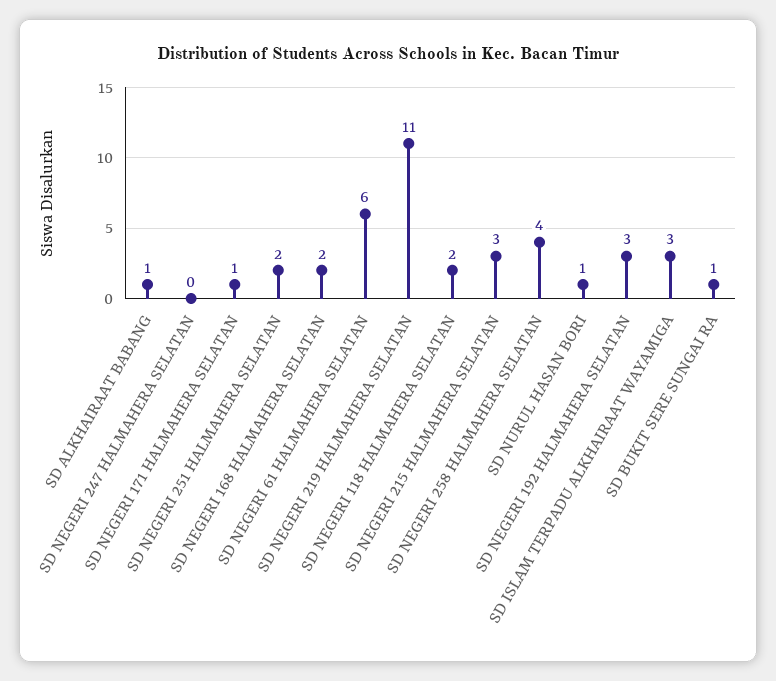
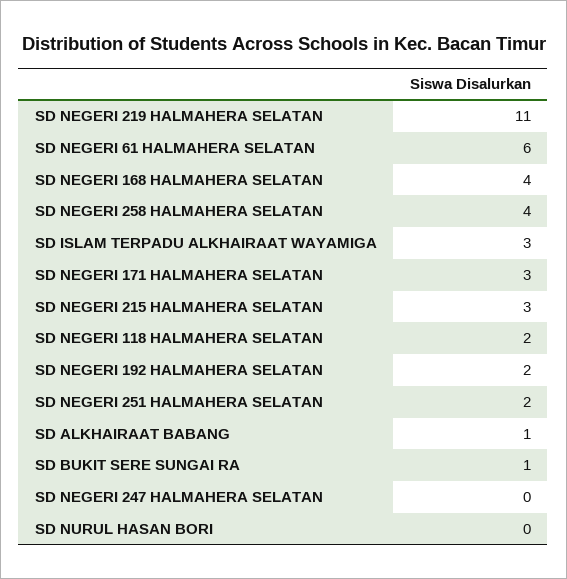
SD NEGERI 171 HALMAHERA SELATAN: 1 -> 3
SD NEGERI 168 HALMAHERA SELATAN: 2 -> 4
SD NURUL HASAN BORI: 1 -> 0
SD NEGERI 192 HALMAHERA SELATAN: 3 -> 2

